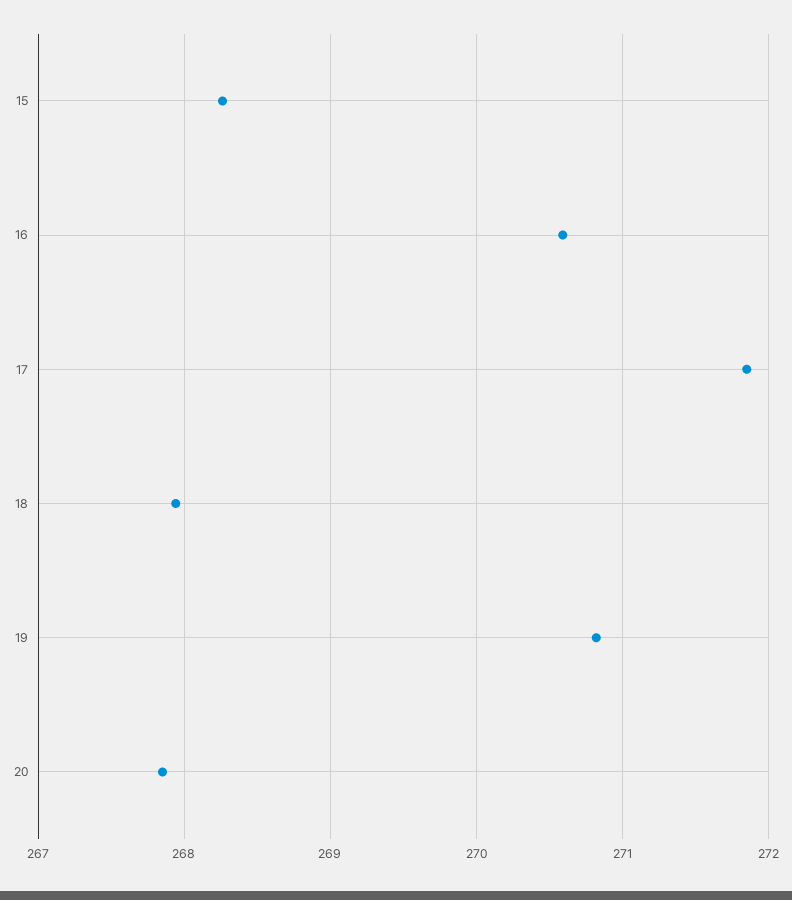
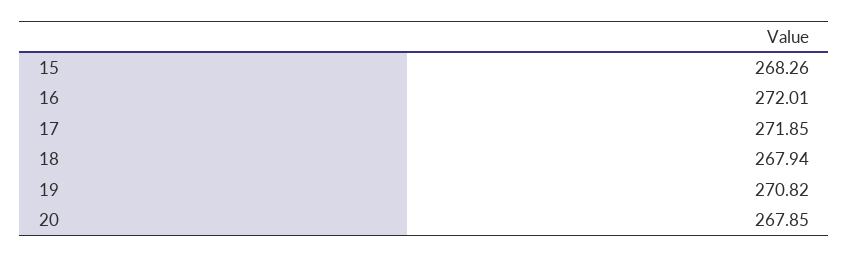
16: 270.6 -> 272.01

